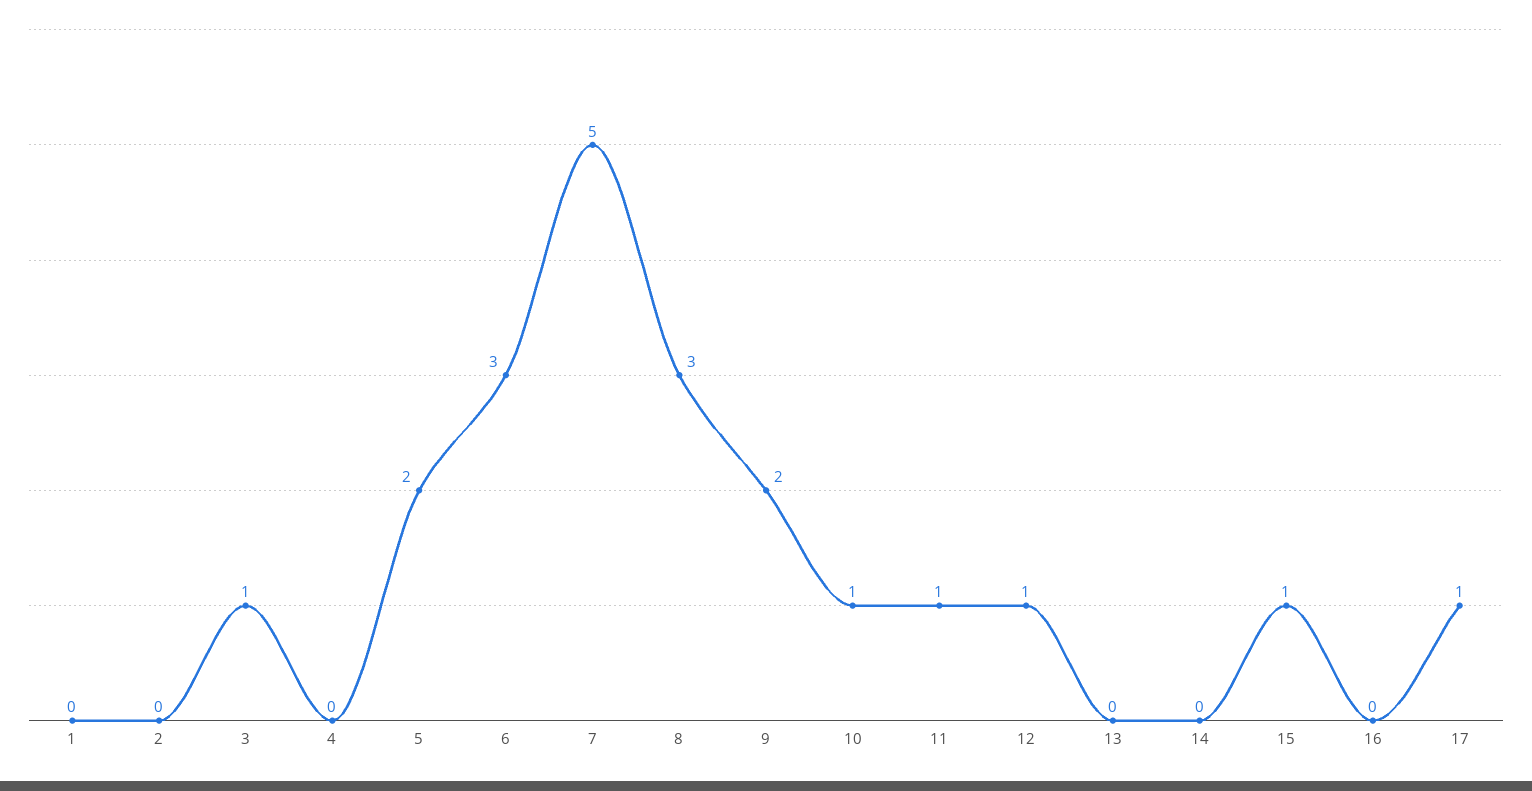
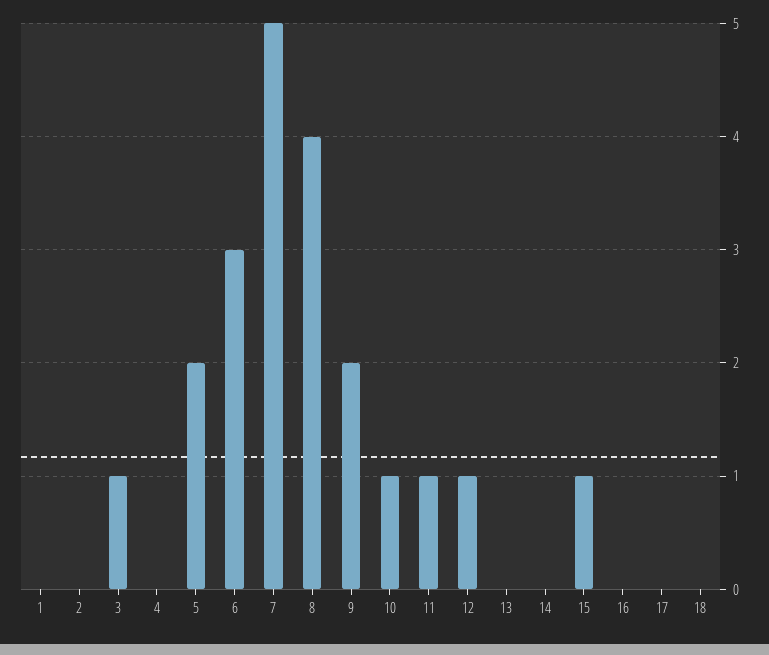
8: 3 -> 4
17: 1 -> 0
18: none -> 0

